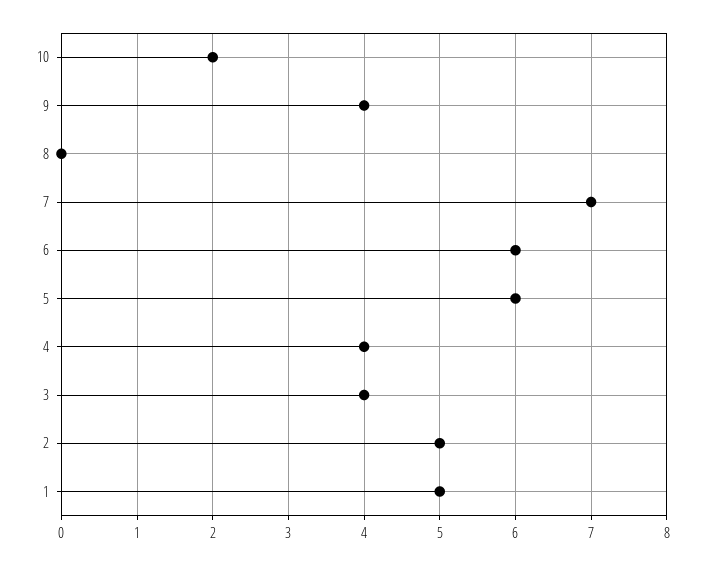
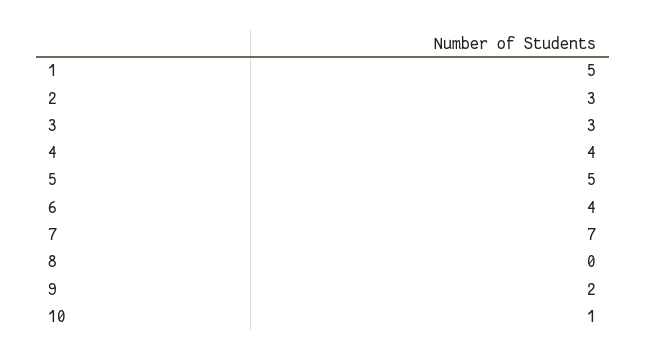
10: 2 -> 1
9: 4 -> 2
6: 6 -> 4
5: 6 -> 5
3: 4 -> 3
2: 5 -> 3

